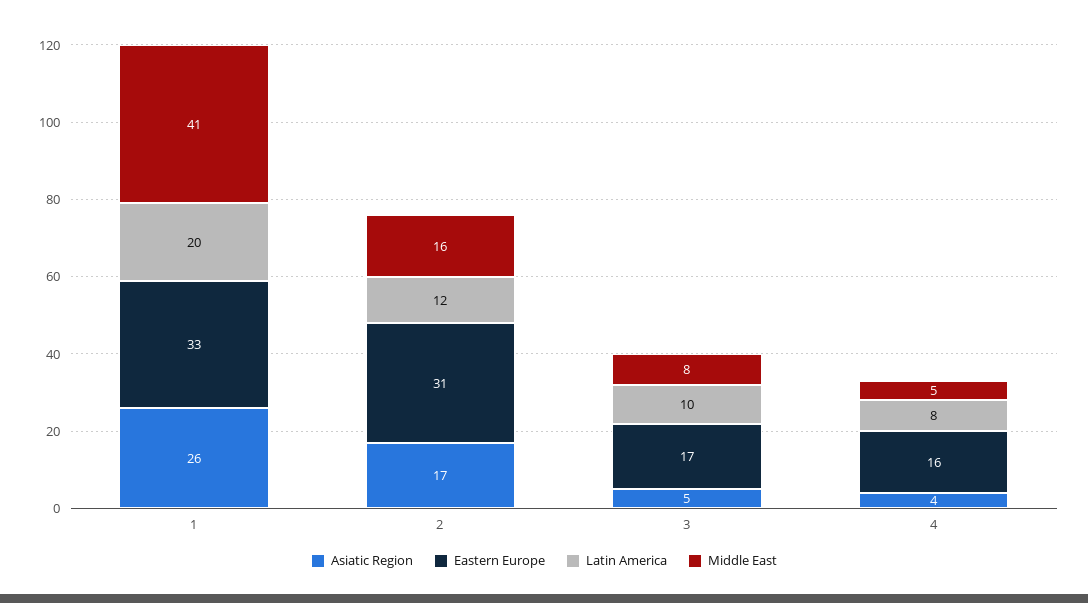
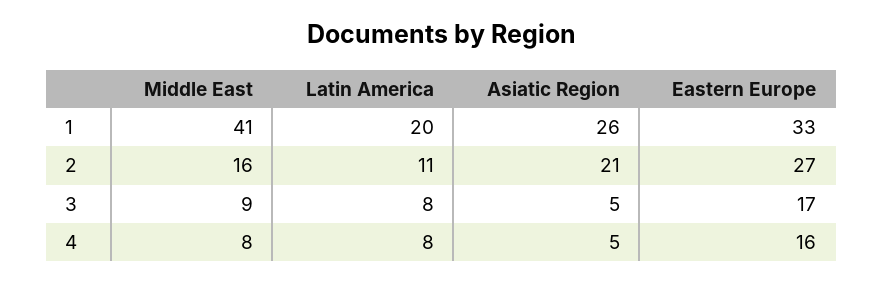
Asiatic Region, 2: 17 -> 21
Eastern Europe, 2: 31 -> 27
Latin America, 2: 12 -> 11
Latin America, 3: 10 -> 8
Middle East, 3: 8 -> 9
Asiatic Region, 4: 4 -> 5
Middle East, 4: 5 -> 8

